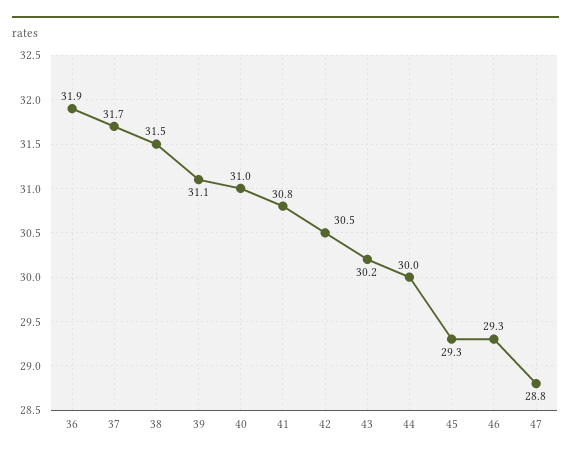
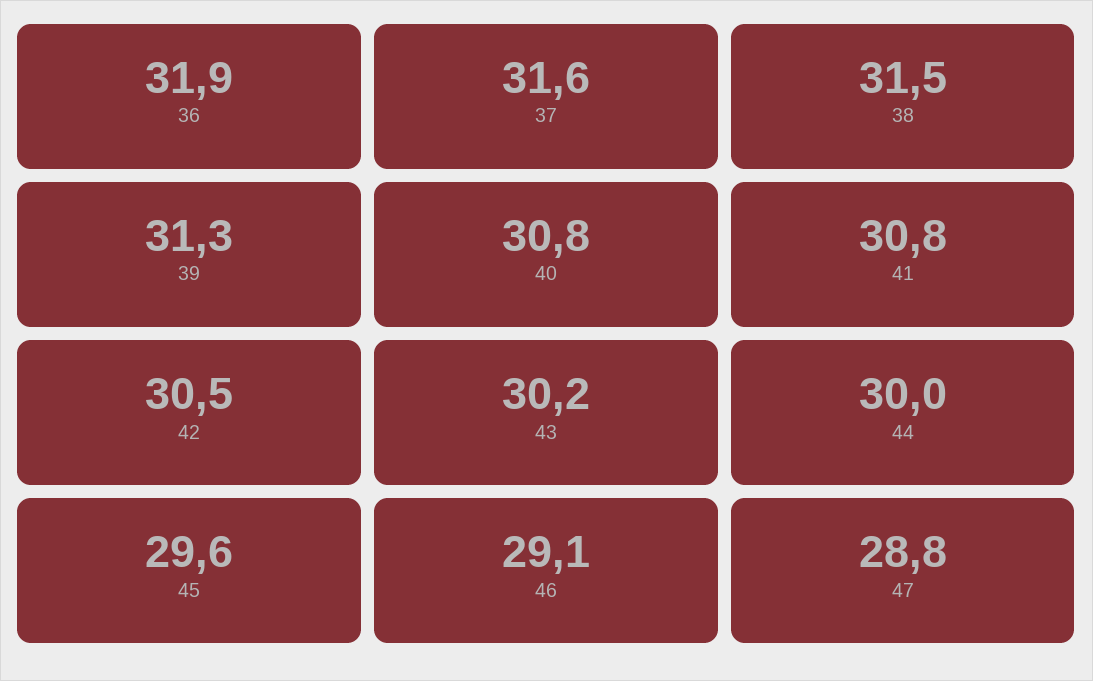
37: 31.7 -> 31.6
39: 31.1 -> 31.3
40: 31 -> 30.8
45: 29.3 -> 29.6
46: 29.3 -> 29.1

